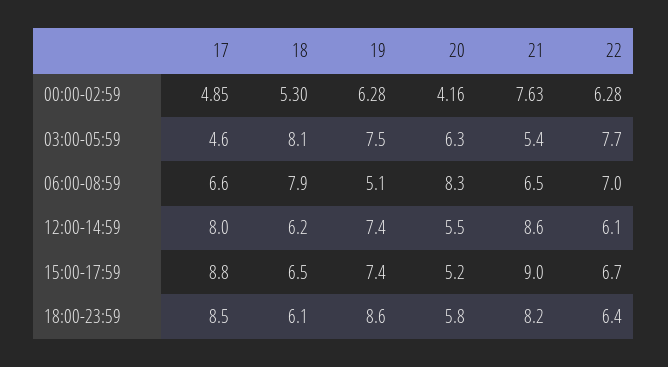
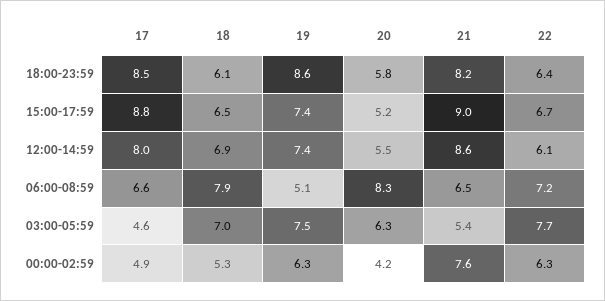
18, 03:00-05:59: 8.1 -> 7
22, 06:00-08:59: 7 -> 7.2
18, 12:00-14:59: 6.2 -> 6.9

